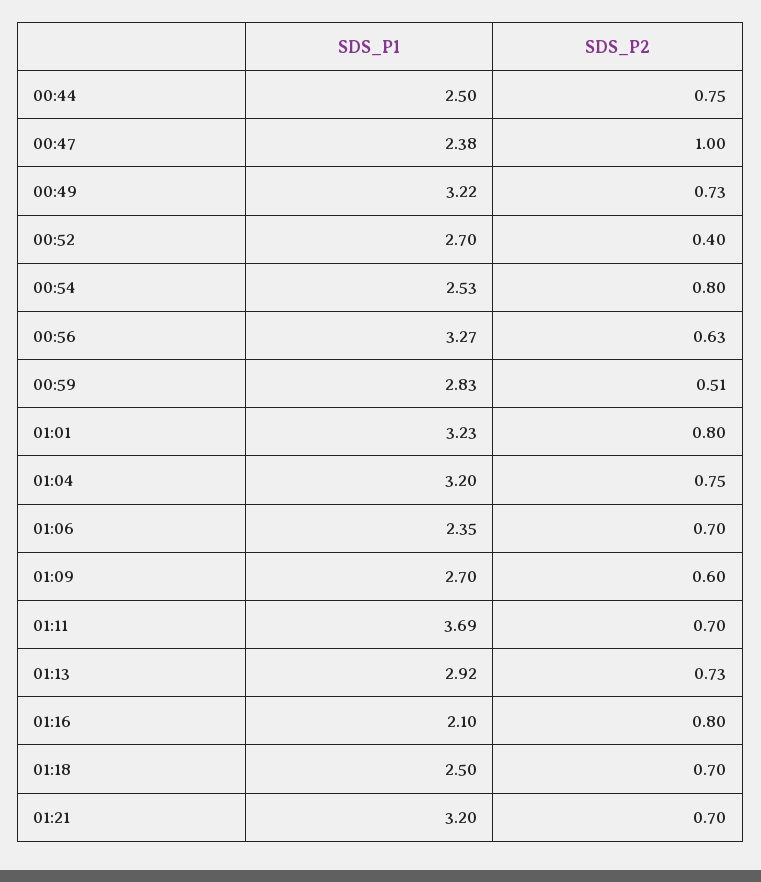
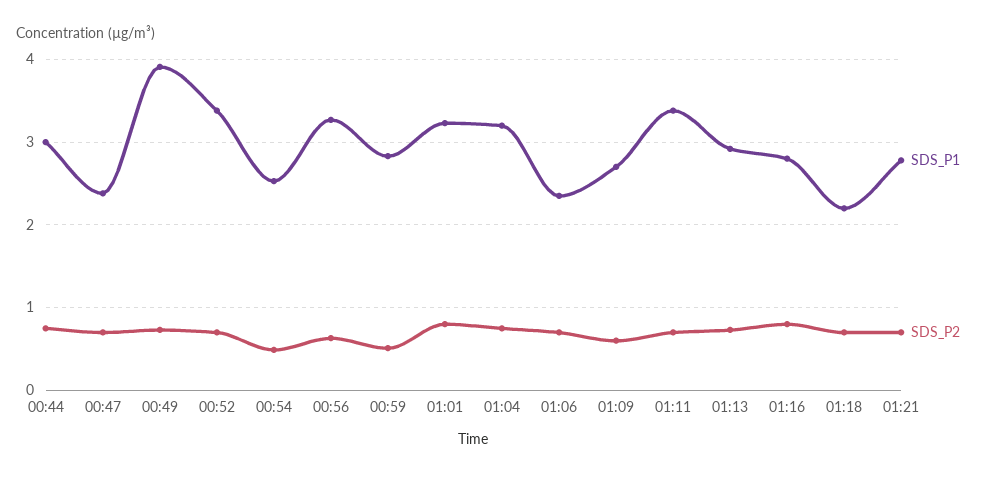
SDS_P1, 00:44: 2.5 -> 3
SDS_P2, 00:47: 1 -> 0.7
SDS_P1, 00:49: 3.22 -> 3.9
SDS_P1, 00:52: 2.7 -> 3.4
SDS_P2, 00:52: 0.4 -> 0.7
SDS_P2, 00:54: 0.8 -> 0.5
SDS_P1, 01:11: 3.69 -> 3.4
SDS_P1, 01:16: 2.1 -> 2.8
SDS_P1, 01:18: 2.5 -> 2.2
SDS_P1, 01:21: 3.2 -> 2.8

